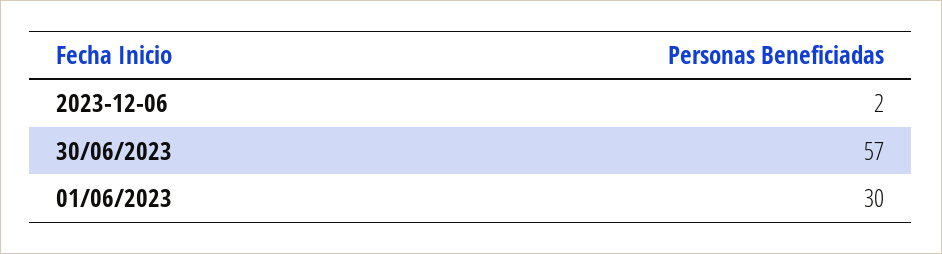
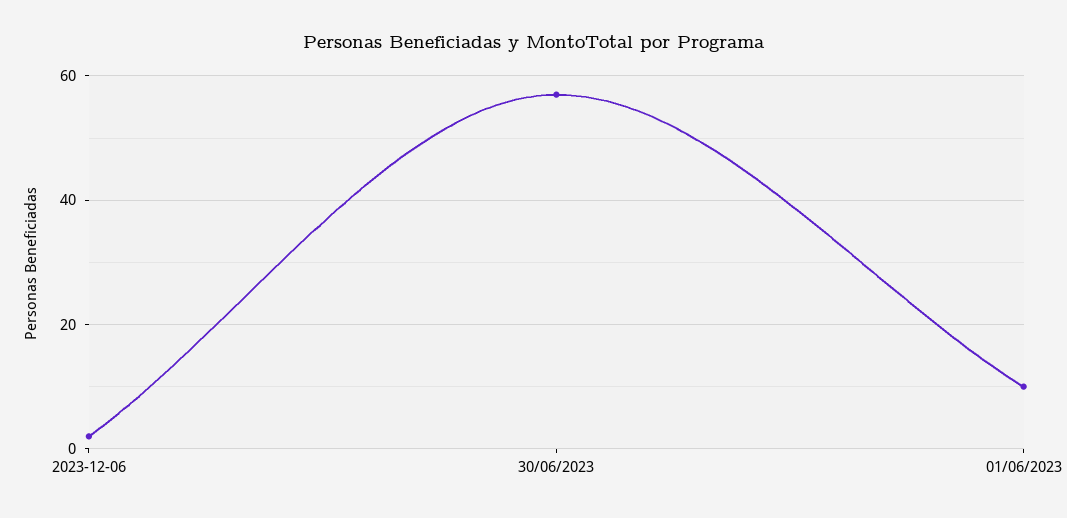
01/06/2023: 30 -> 10

